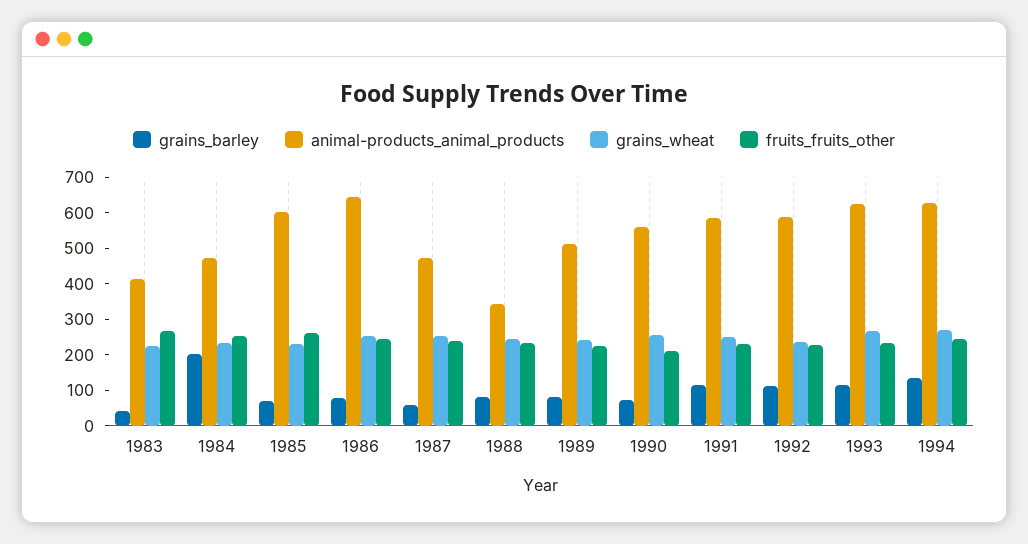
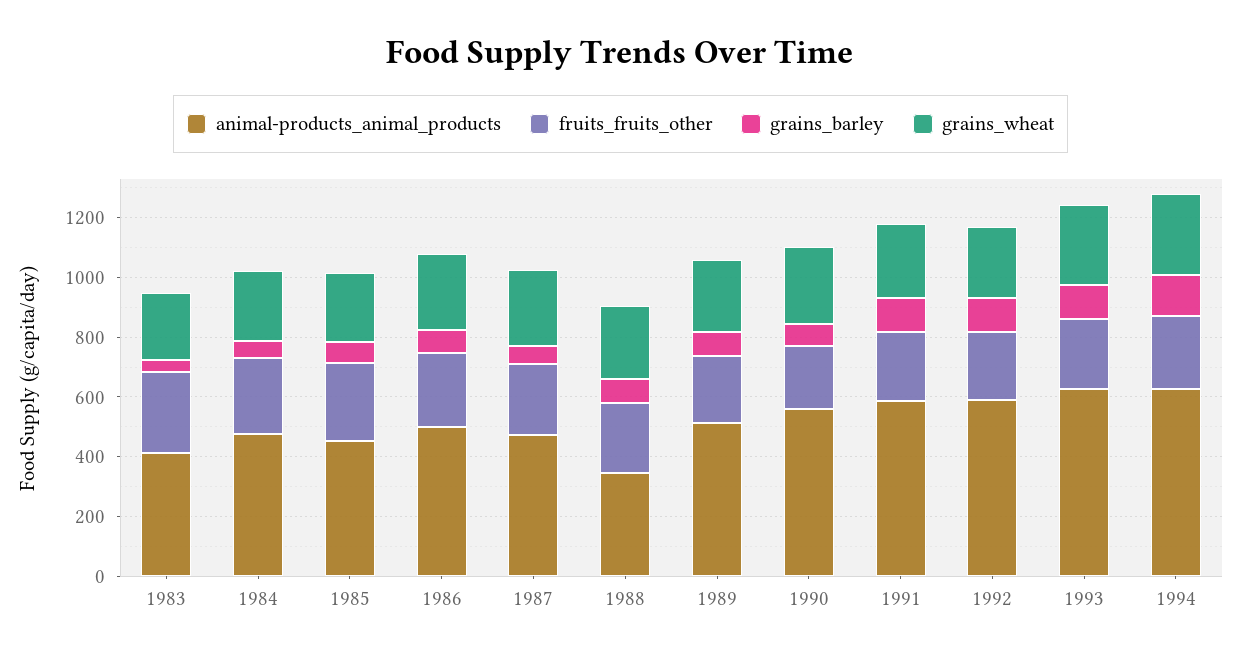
grains_barley, 1984: 200 -> 50
animal-products_animal_products, 1985: 600 -> 450
animal-products_animal_products, 1986: 650 -> 500

